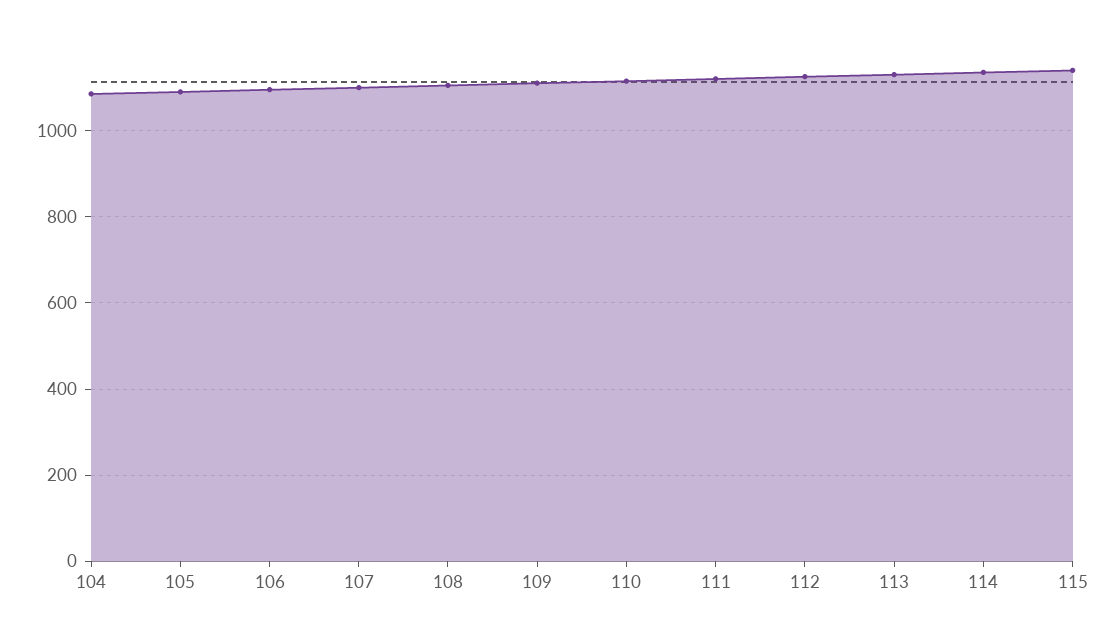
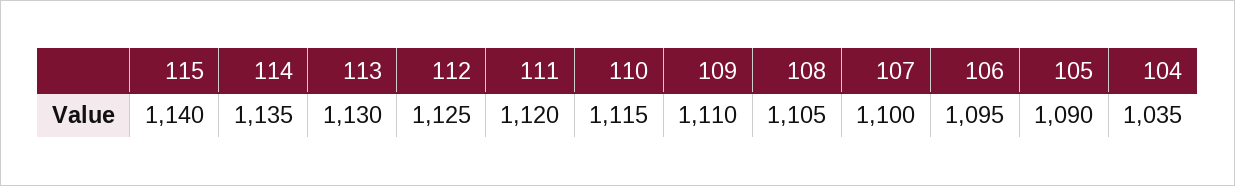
104: 1080 -> 1035

